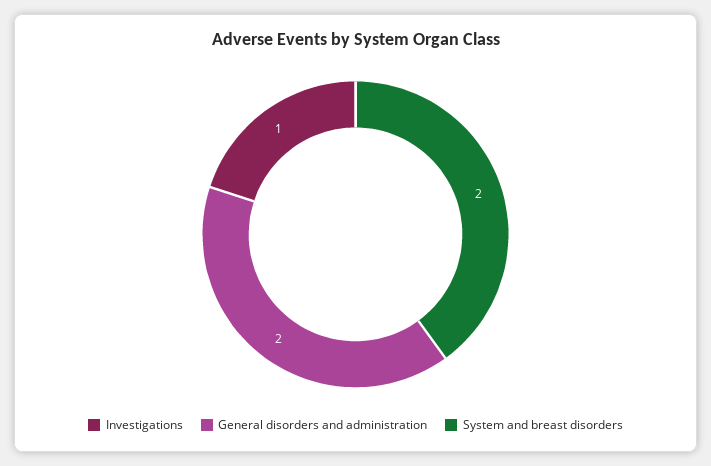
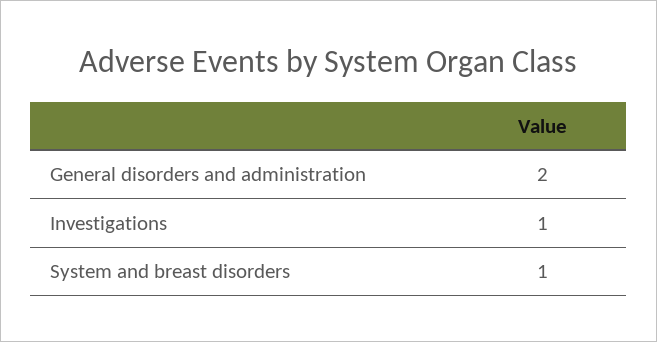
System and breast disorders: 2 -> 1

